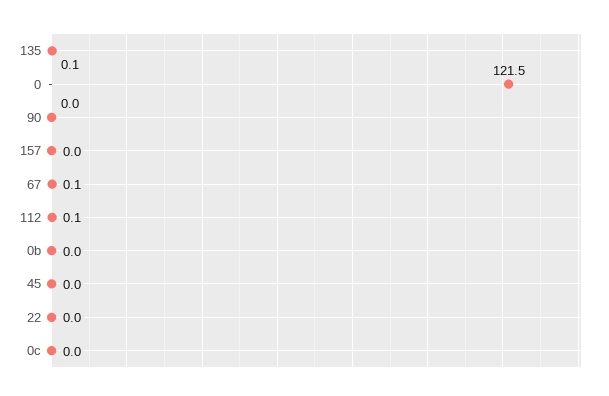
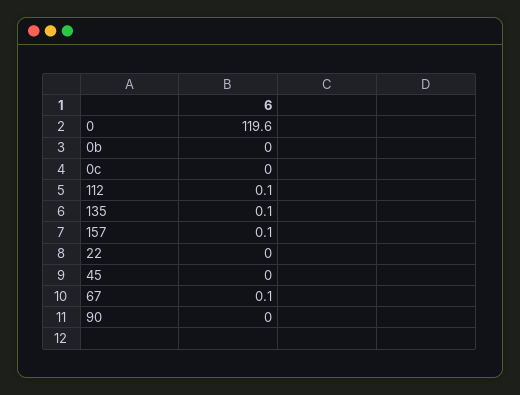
0: 121.5 -> 119.6
157: 0 -> 0.1

